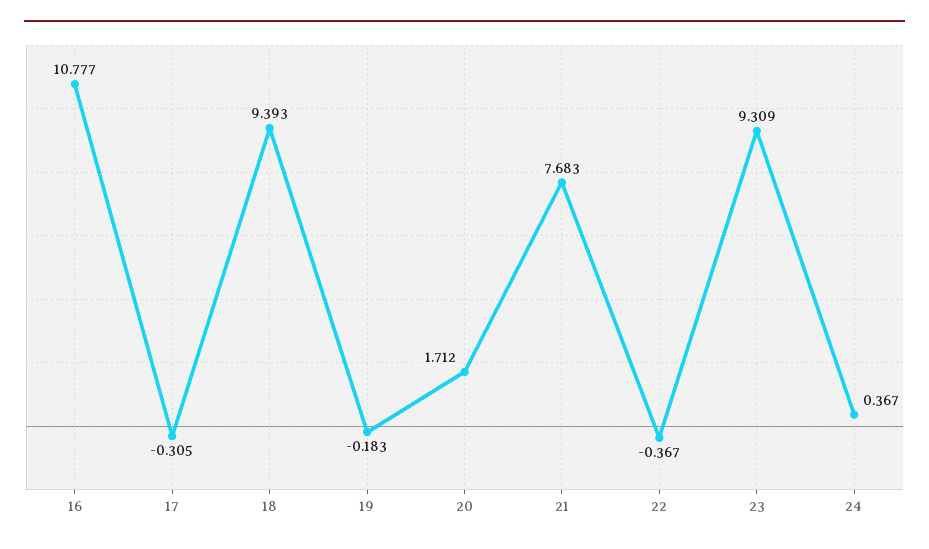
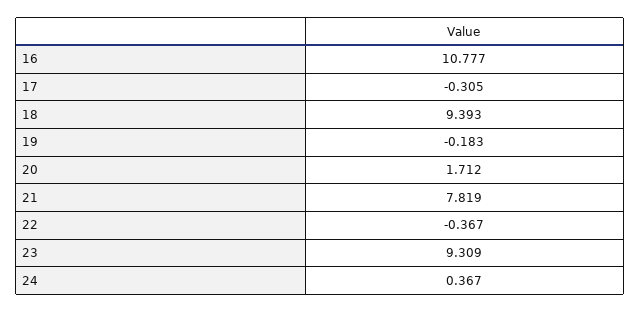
21: 7.683 -> 7.819

